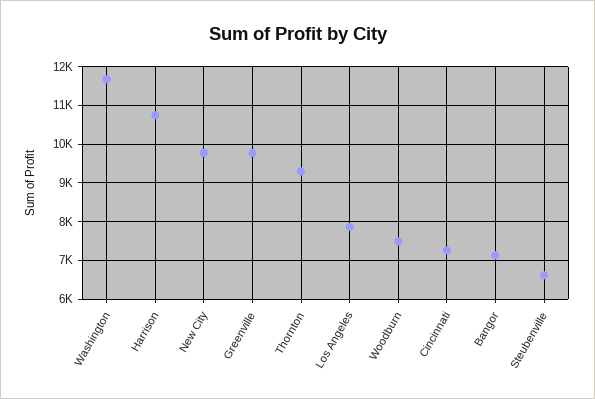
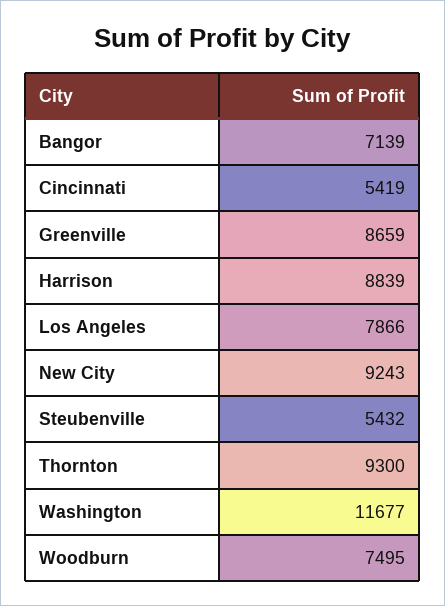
Harrison: 10800 -> 8839
New City: 9800 -> 9243
Greenville: 9800 -> 8659
Cincinnati: 7200 -> 5419
Steubenville: 6600 -> 5432

